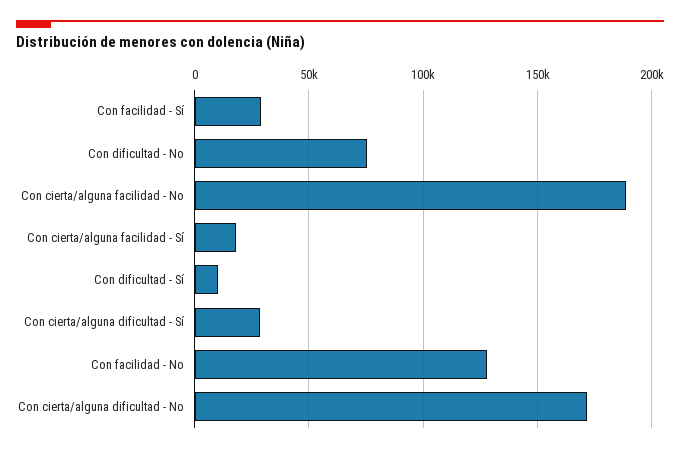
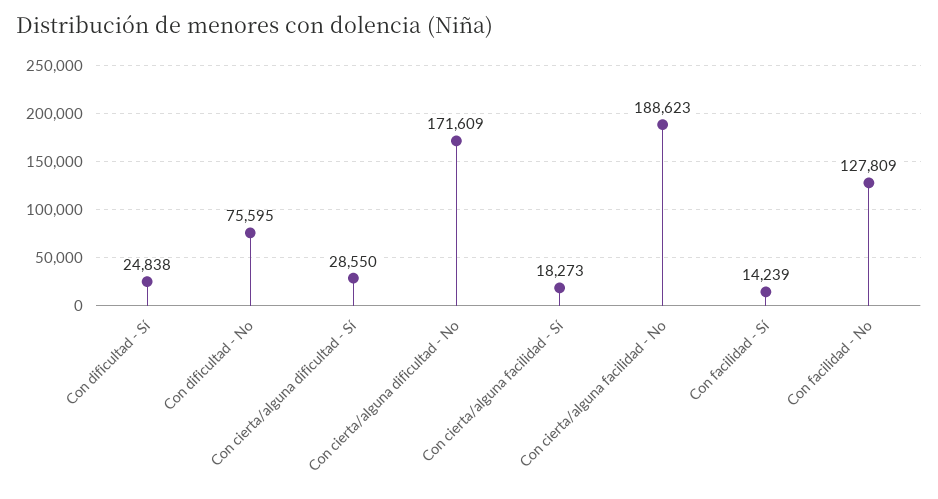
Con facilidad - Sí: 30000 -> 14239
Con dificultad - Sí: 10000 -> 24838

